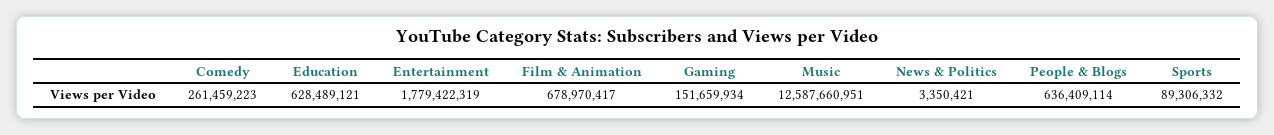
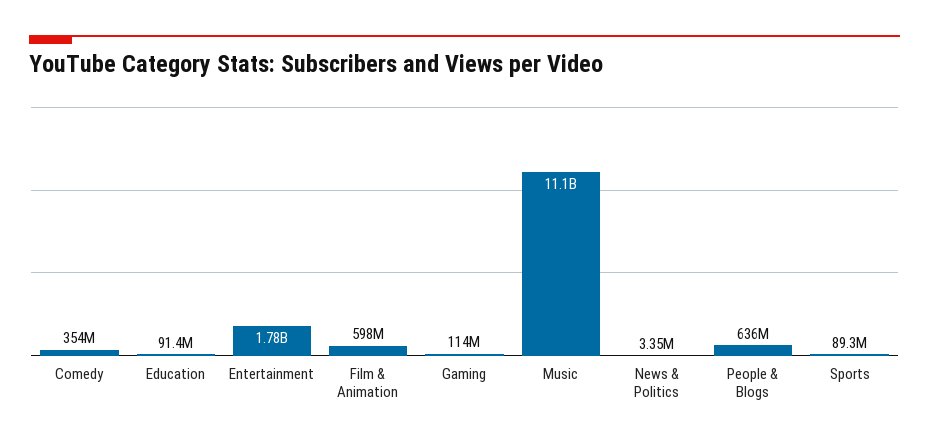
Comedy: 261459223 -> 354000000
Education: 628489121 -> 91400000
Film & Animation: 678970417 -> 598000000
Gaming: 151659934 -> 114000000
Music: 12587660951 -> 11100000000

